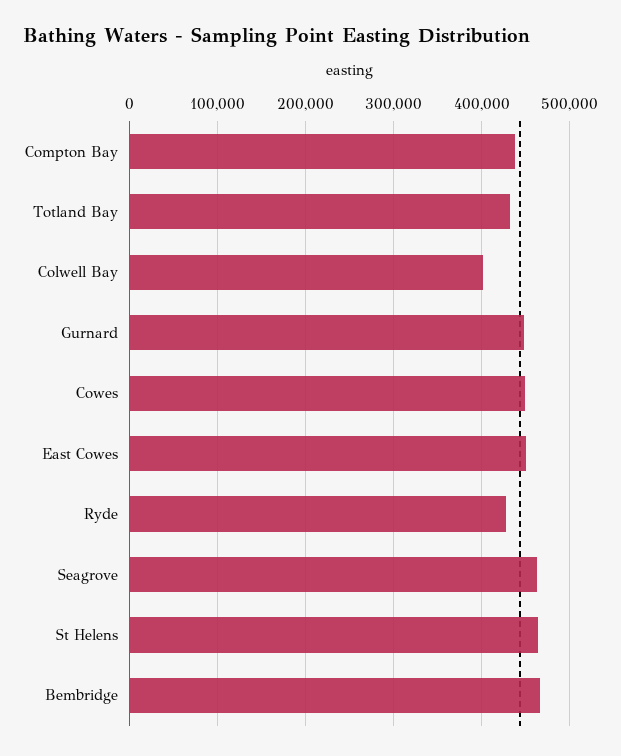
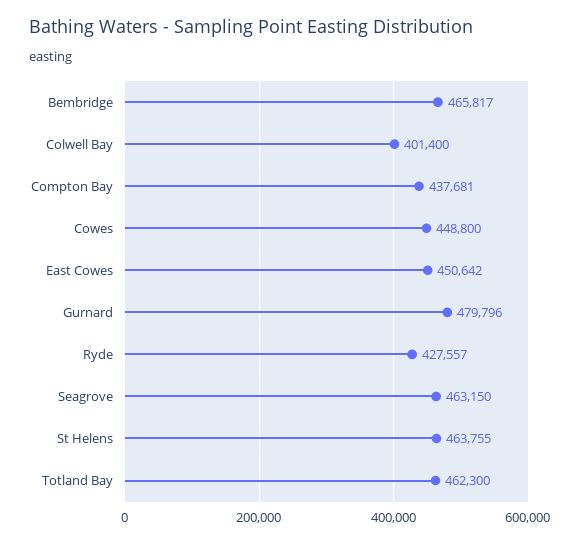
Totland Bay: 430000 -> 462300
Gurnard: 450000 -> 479796

